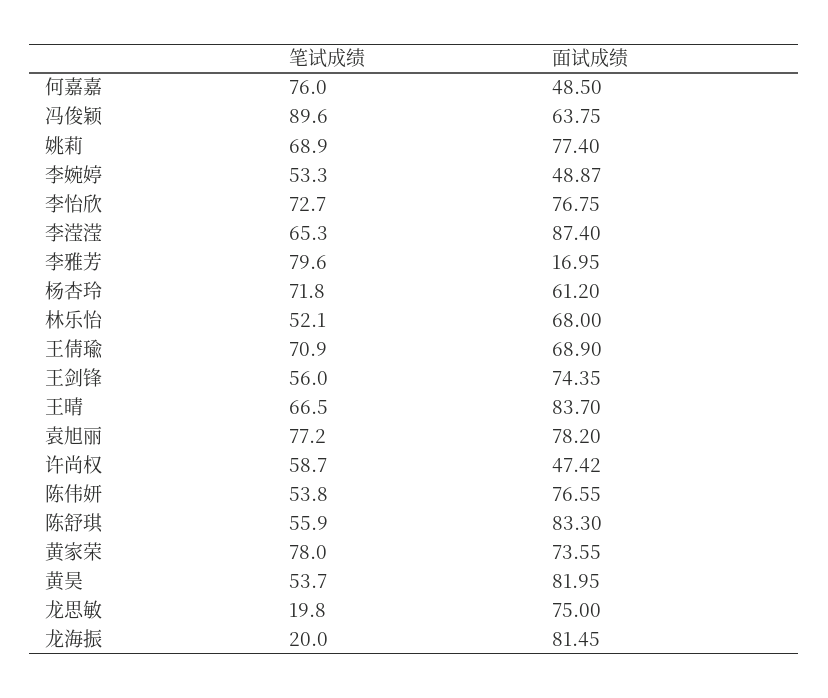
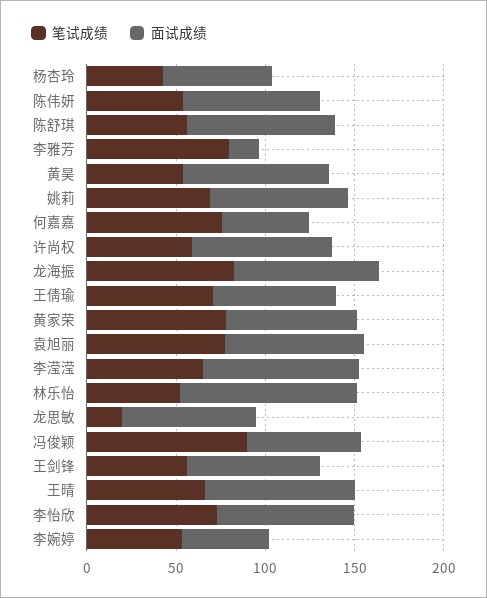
笔试成绩, 杨杏玲: 71.8 -> 40
面试成绩, 林乐怡: 68 -> 100
面试成绩, 许尚权: 47.42 -> 80
笔试成绩, 龙海振: 20 -> 80

